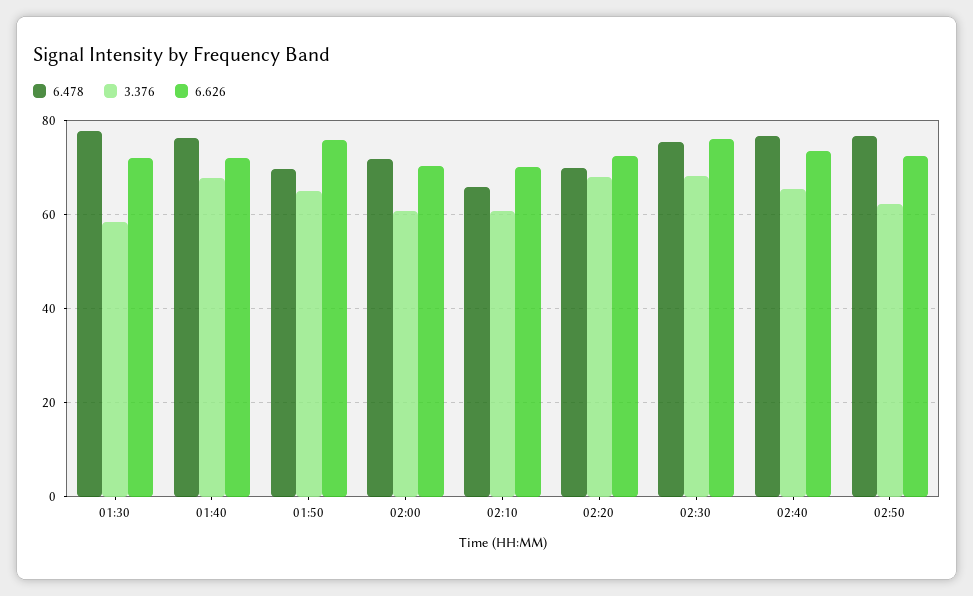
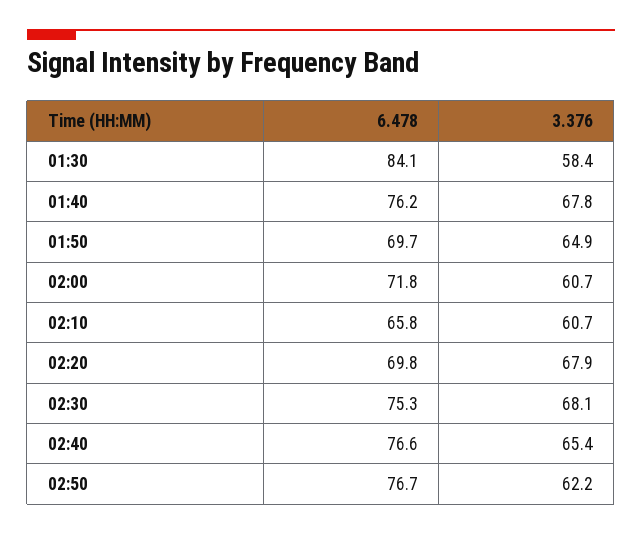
6.478, 01:30: 78 -> 84.1
6.626, 01:30: 72 -> none
6.626, 01:40: 72 -> none
6.626, 01:50: 76 -> none
6.626, 02:00: 70 -> none
6.626, 02:10: 70 -> none
6.626, 02:20: 72 -> none
6.626, 02:30: 76 -> none
6.626, 02:40: 74 -> none
6.626, 02:50: 72 -> none

